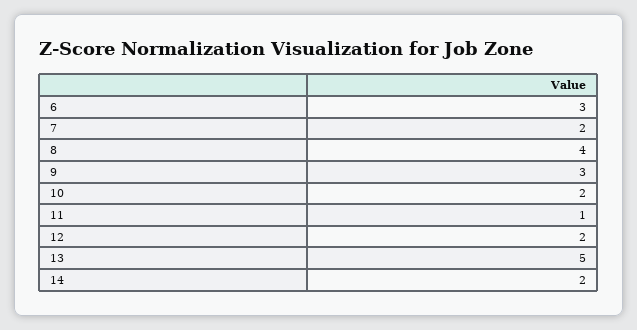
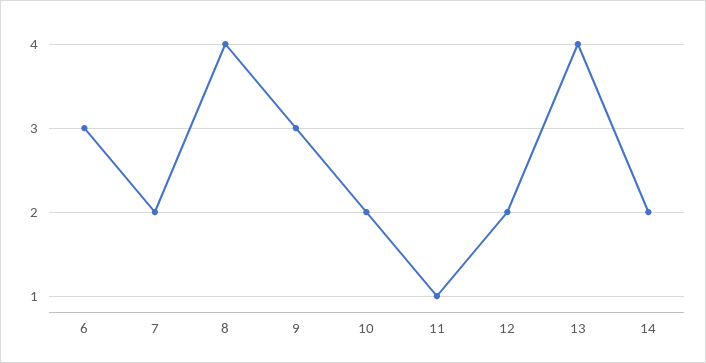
13: 5 -> 4

